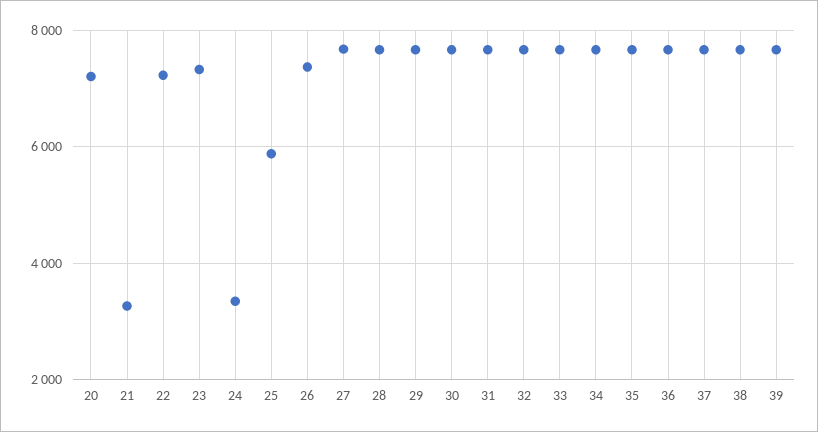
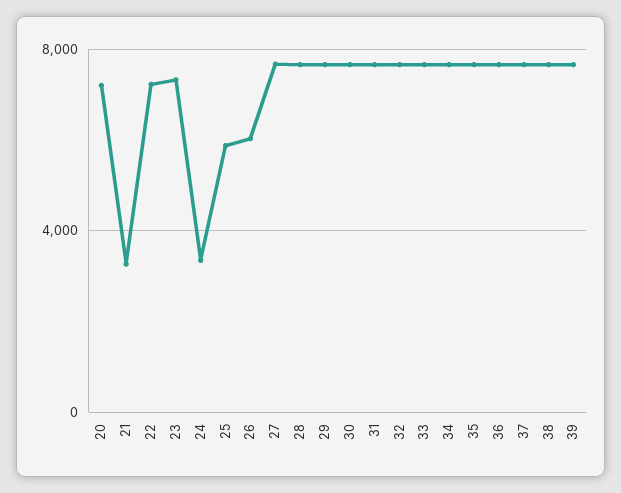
26: 7400 -> 6000

